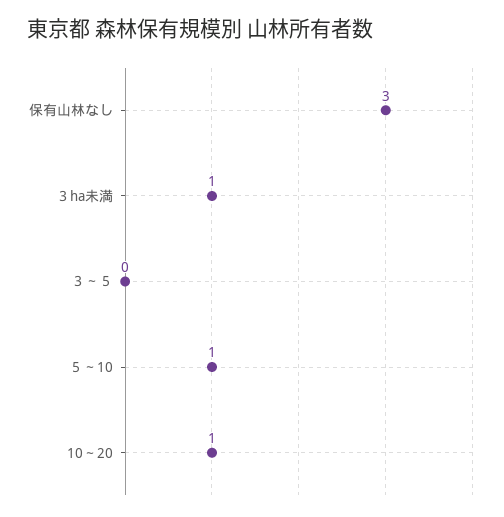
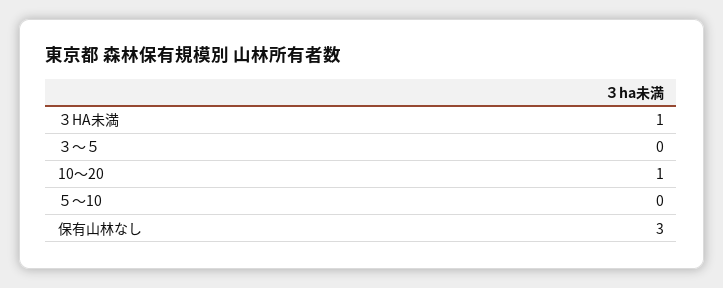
５～10: 1 -> 0

